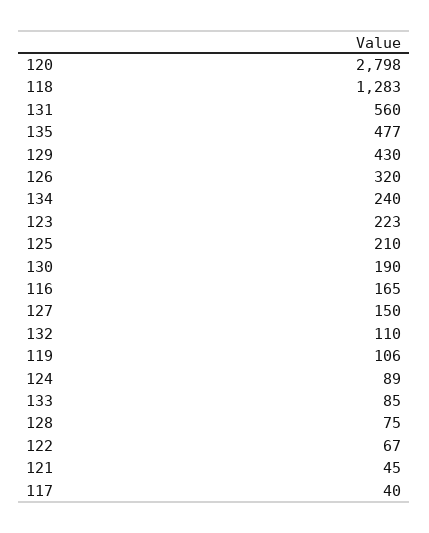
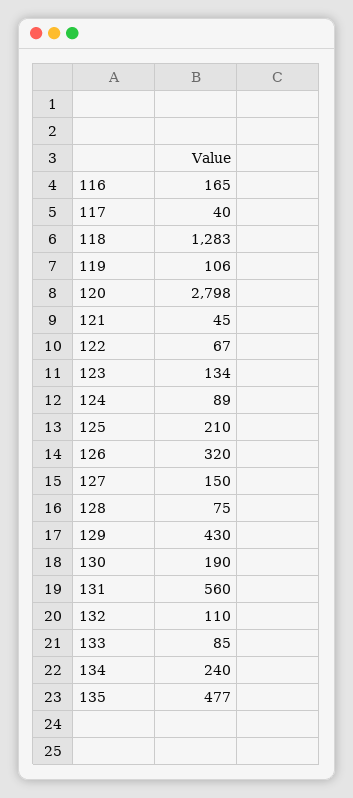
123: 223 -> 134

